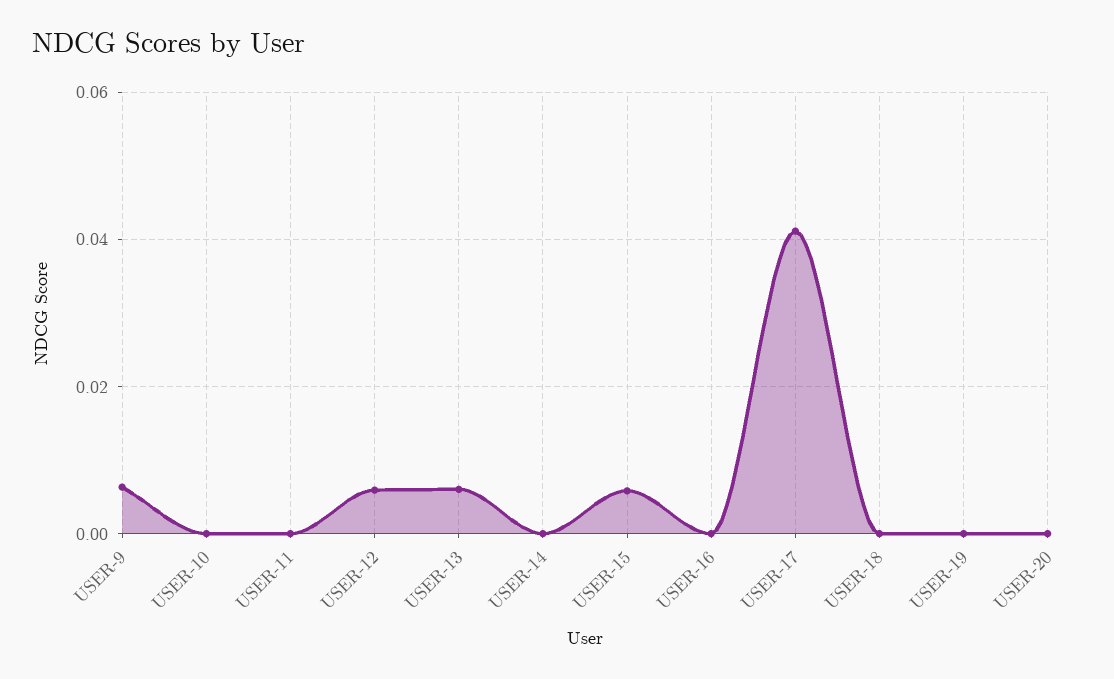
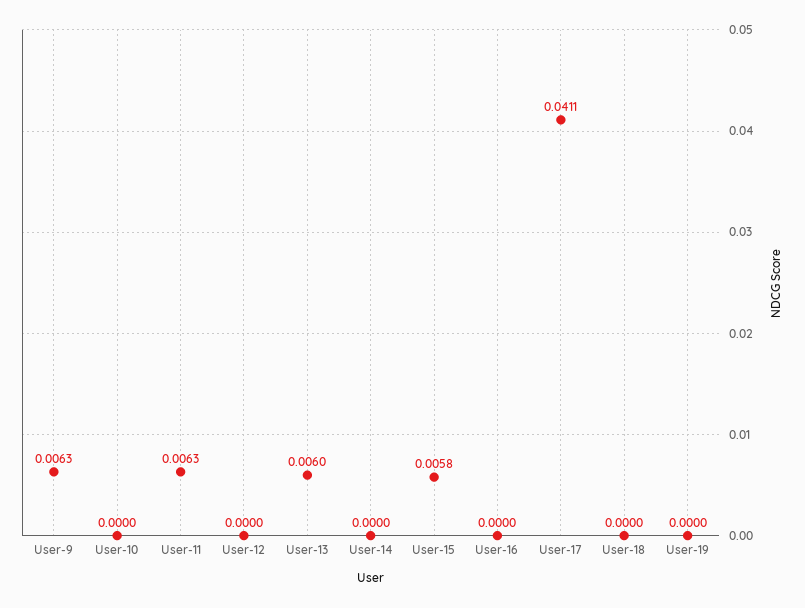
USER-11: 0 -> 0.0063
USER-12: 0.006 -> 0
USER-20: 0 -> none

